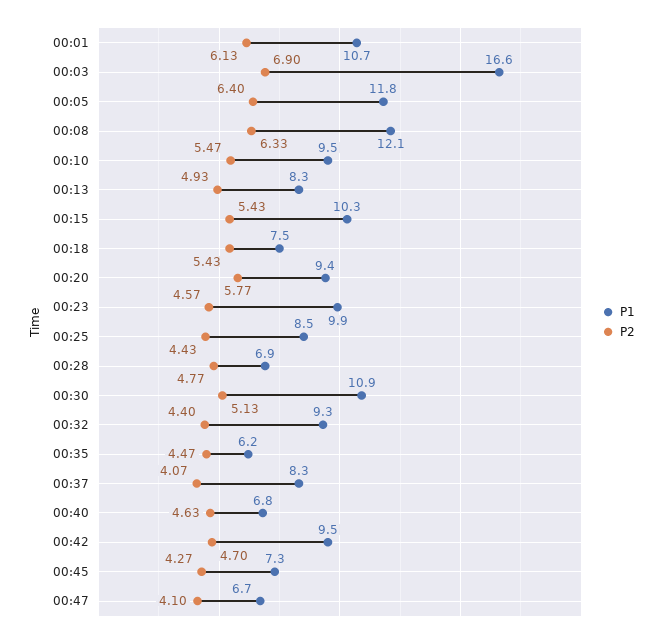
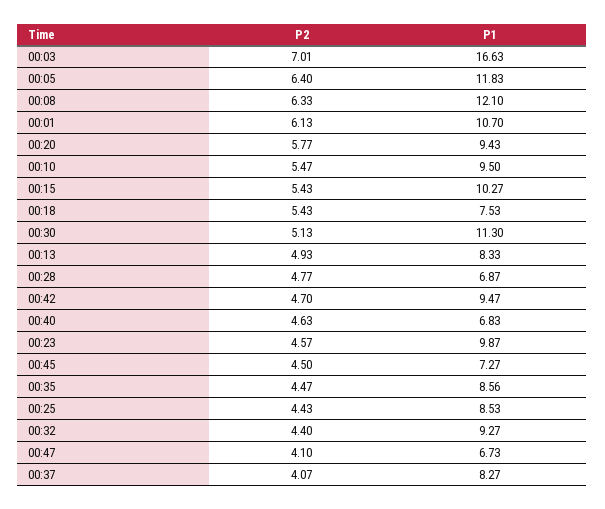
P2, 00:03: 6.9 -> 7.01
P1, 00:30: 10.9 -> 11.3
P1, 00:35: 6.2 -> 8.56
P2, 00:45: 4.27 -> 4.5

